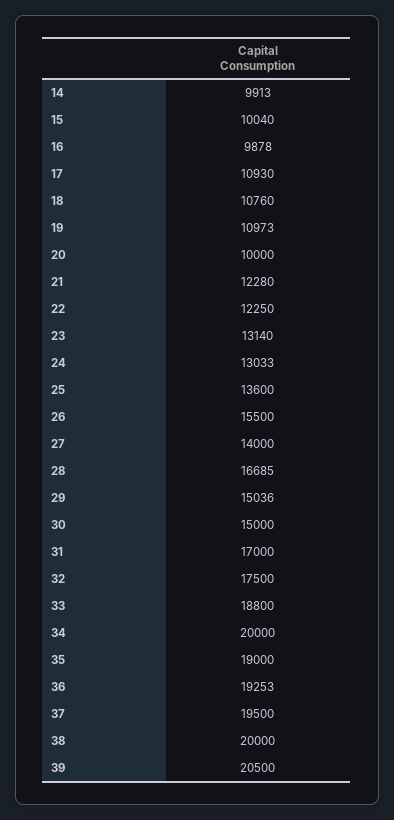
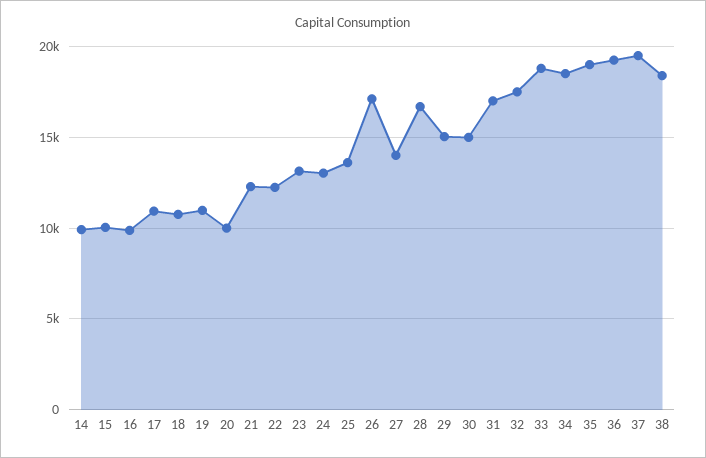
26: 15500 -> 17000
34: 20000 -> 18500
38: 20000 -> 18500
39: 20500 -> none

